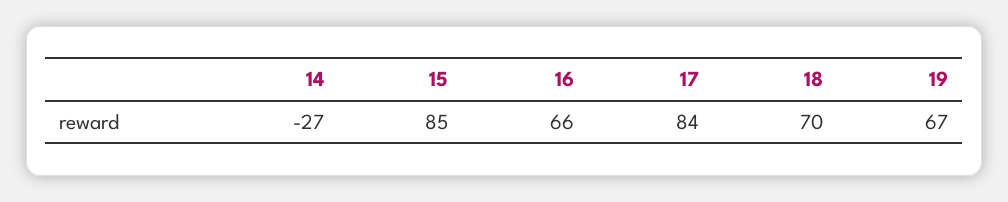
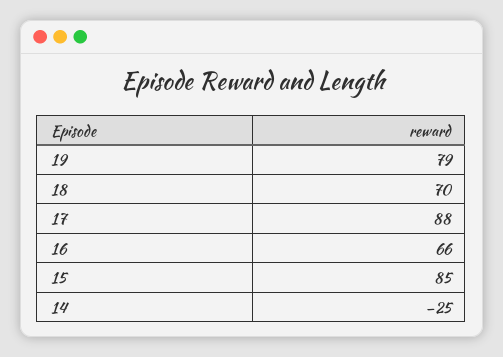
14: -27 -> -25
17: 84 -> 88
19: 67 -> 79

